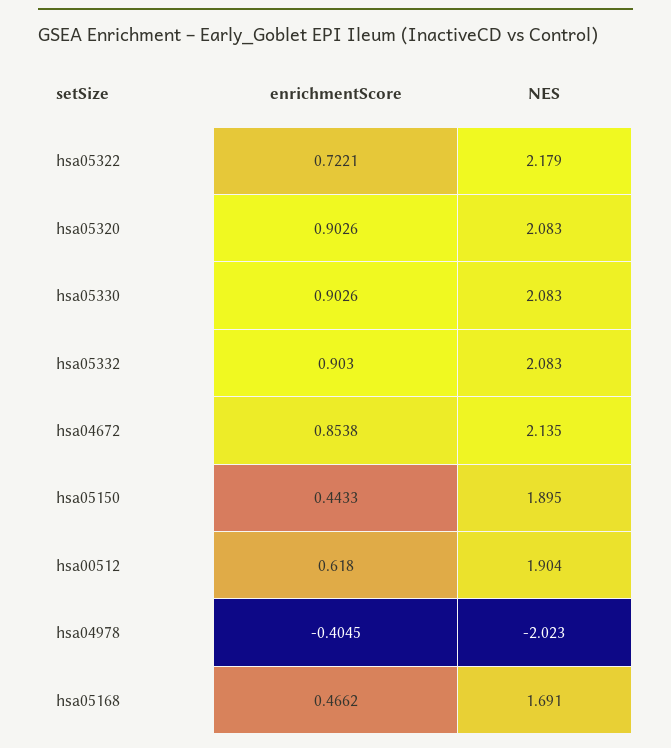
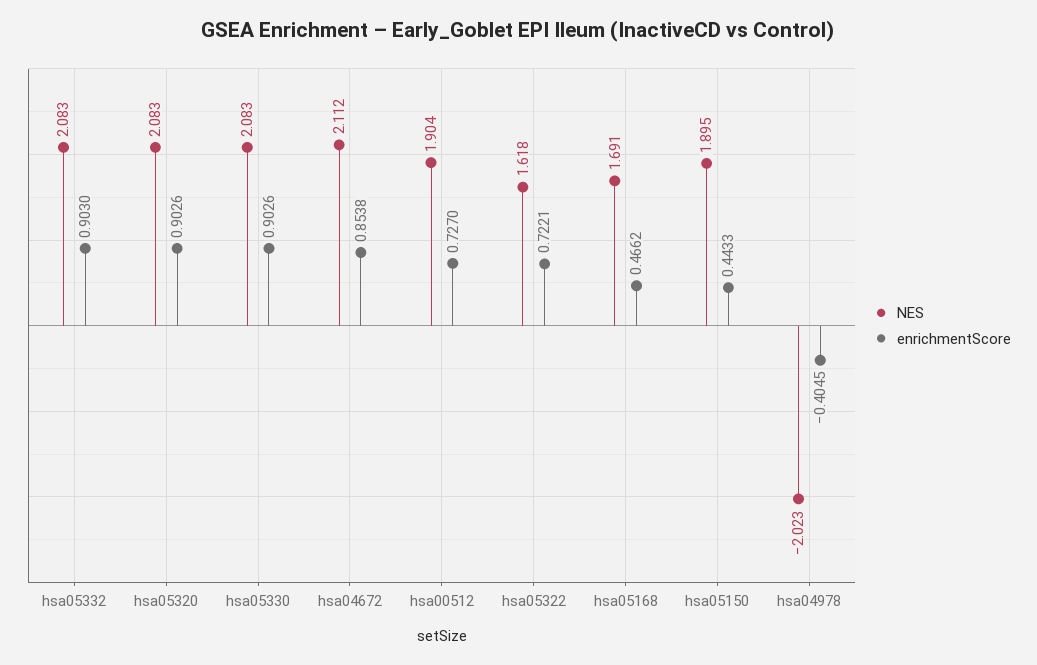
NES, hsa05322: 2.179 -> 1.618
NES, hsa04672: 2.135 -> 2.112
enrichmentScore, hsa00512: 0.618 -> 0.727

